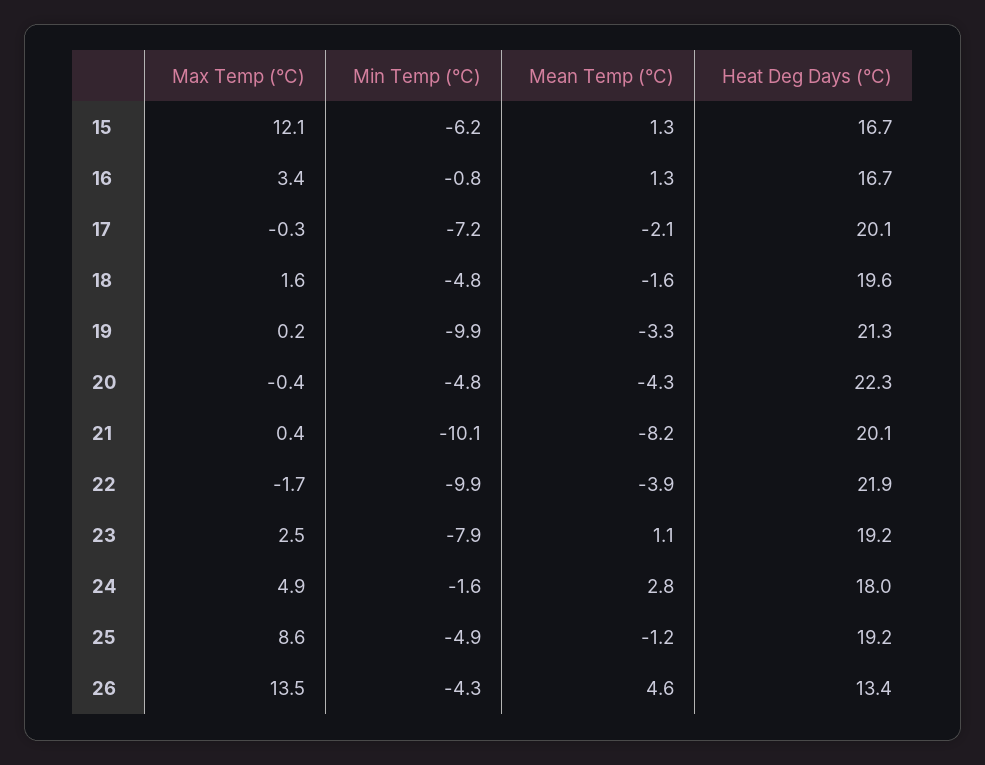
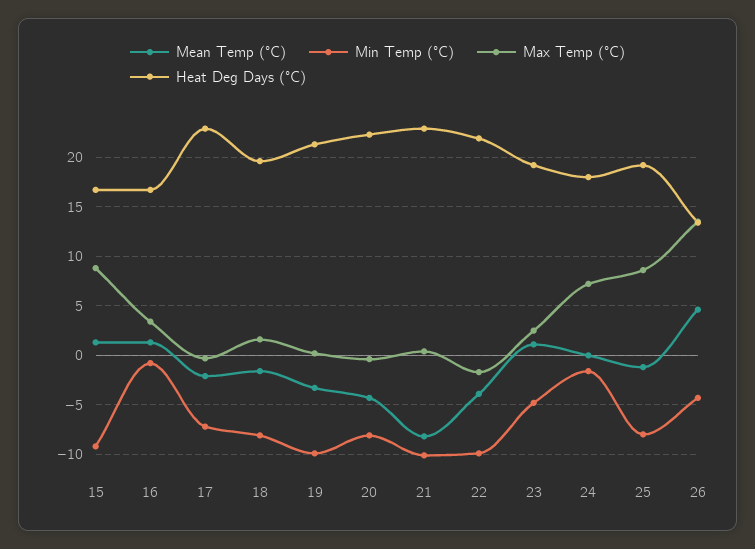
Max Temp (°C), 15: 12.1 -> 9
Min Temp (°C), 15: -6.2 -> -9
Heat Deg Days (°C), 17: 20.1 -> 23
Min Temp (°C), 18: -4.8 -> -8
Min Temp (°C), 20: -4.8 -> -8
Heat Deg Days (°C), 21: 20.1 -> 23
Min Temp (°C), 23: -7.9 -> -5
Max Temp (°C), 24: 4.9 -> 7
Mean Temp (°C), 24: 2.8 -> 0
Min Temp (°C), 25: -4.9 -> -8

